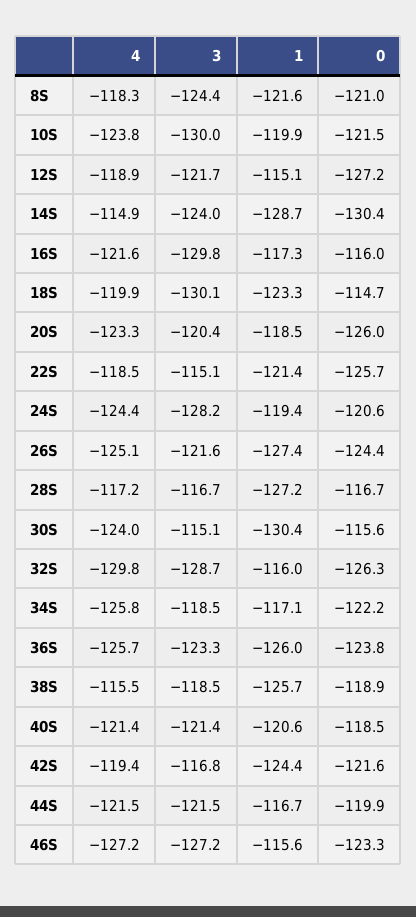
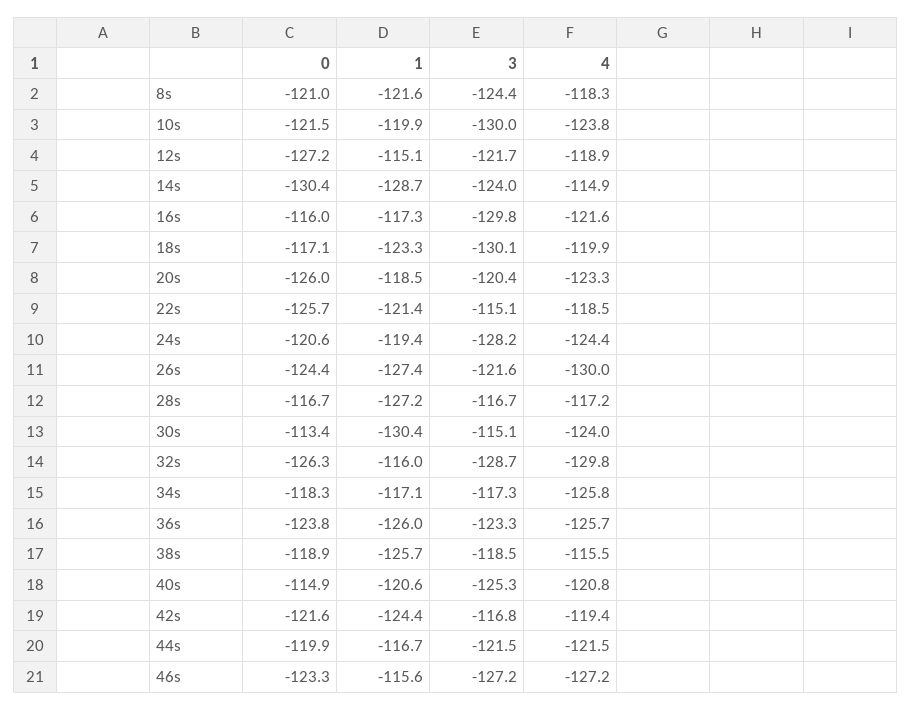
0, 18S: -114.7 -> -117.1
4, 26S: -125.1 -> -130
0, 30S: -115.6 -> -113.4
3, 34S: -118.5 -> -117.3
0, 34S: -122.2 -> -118.3
4, 40S: -121.4 -> -120.8
3, 40S: -121.4 -> -125.3
0, 40S: -118.5 -> -114.9

